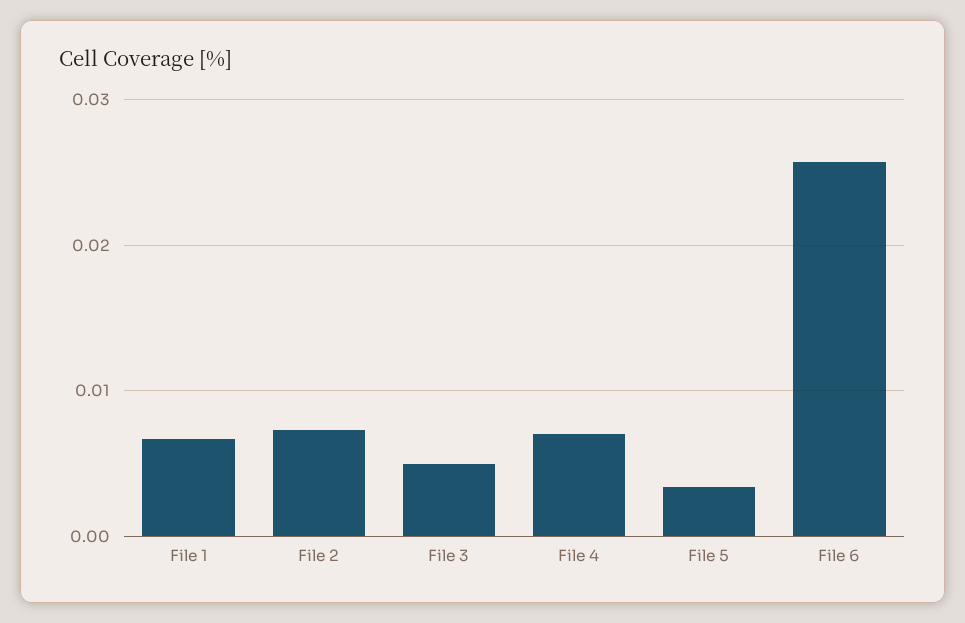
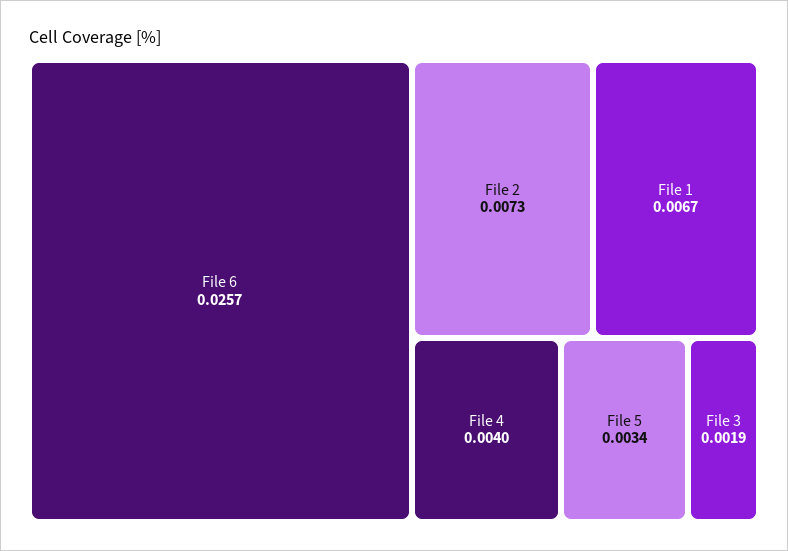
File 3: 0.005 -> 0.0019
File 4: 0.007 -> 0.004

